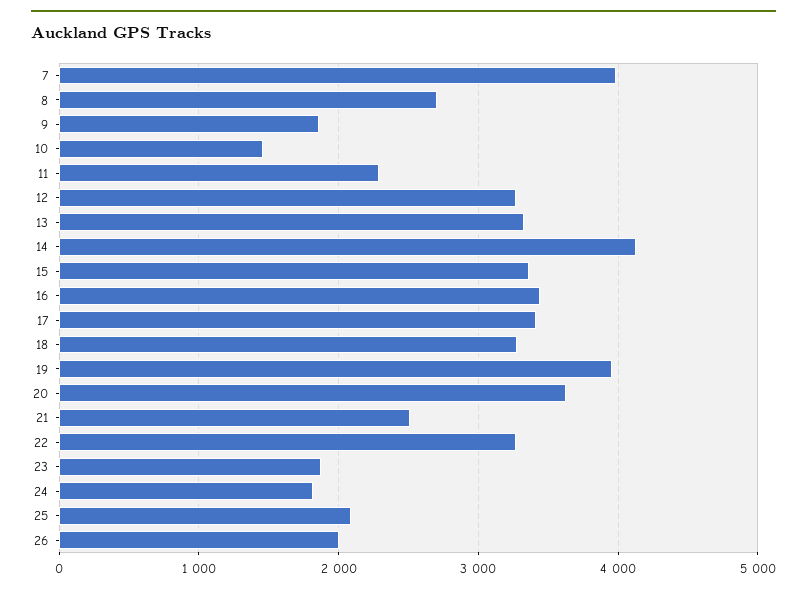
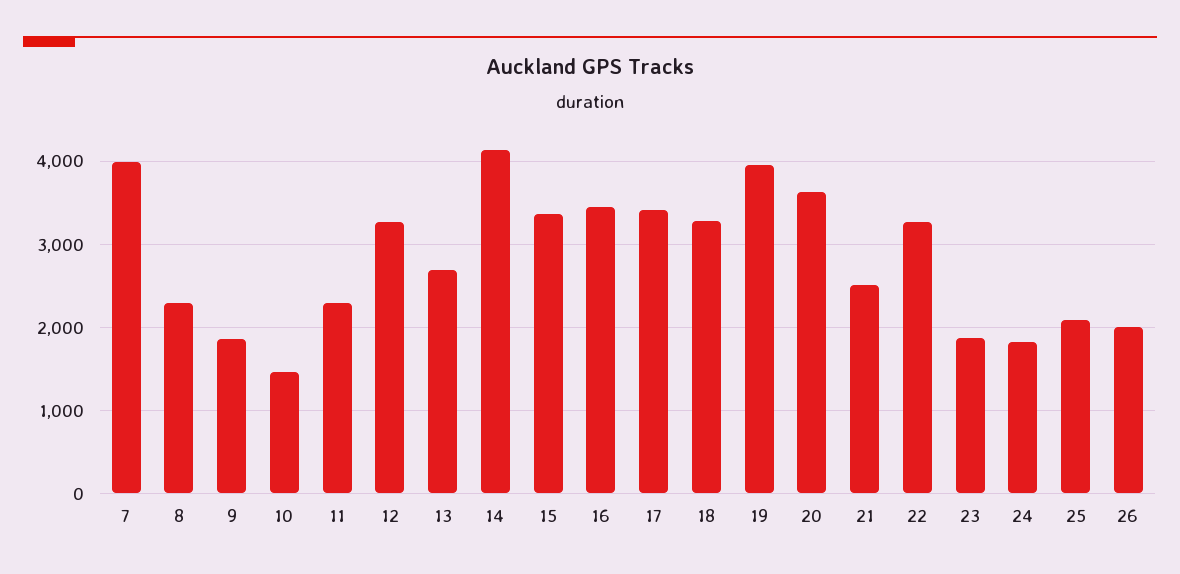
8: 2700 -> 2300
13: 3300 -> 2700

